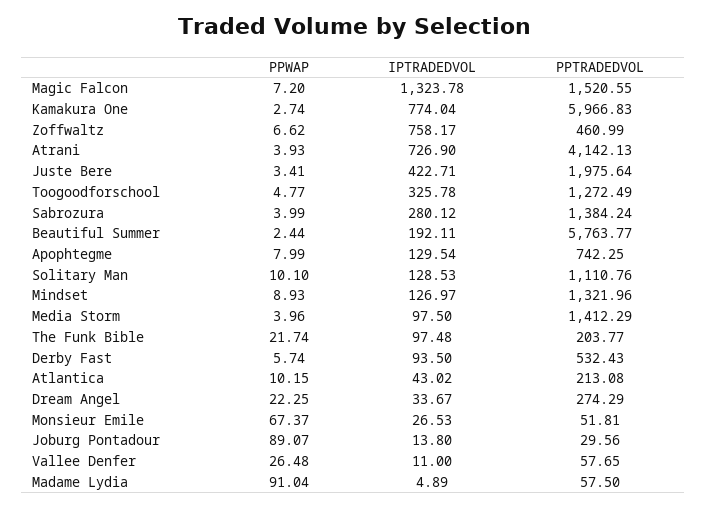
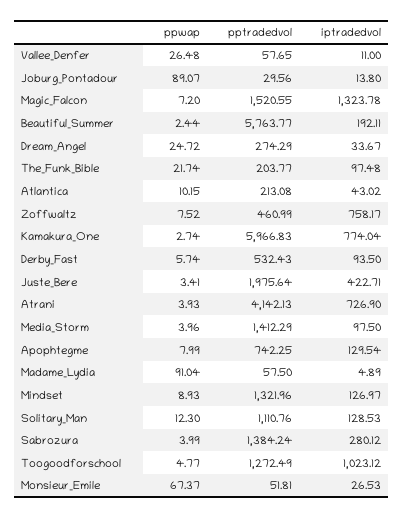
PPWAP, Zoffwaltz: 6.62 -> 7.52
IPTRADEDVOL, Toogoodforschool: 325.78 -> 1023.12
PPWAP, Solitary Man: 10.1 -> 12.3
PPWAP, Dream Angel: 22.25 -> 24.72

